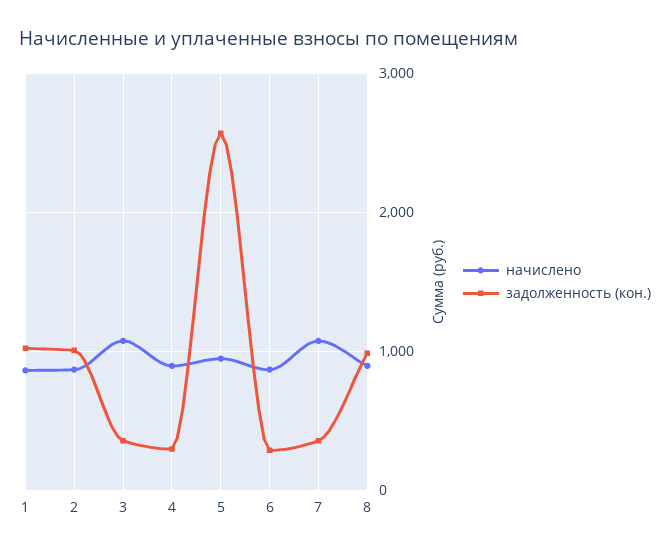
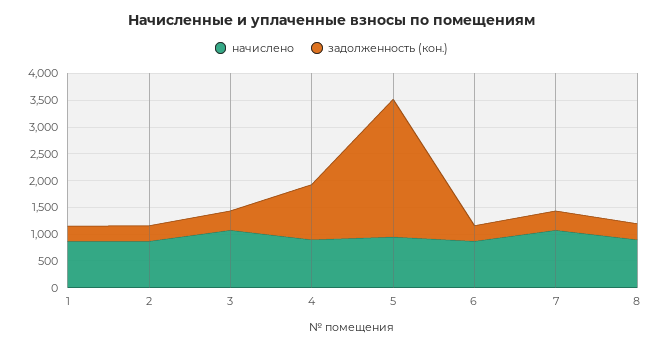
задолженность (кон.), 1: 1000 -> 250
задолженность (кон.), 2: 1000 -> 250
задолженность (кон.), 4: 300 -> 1000
задолженность (кон.), 8: 1000 -> 250

